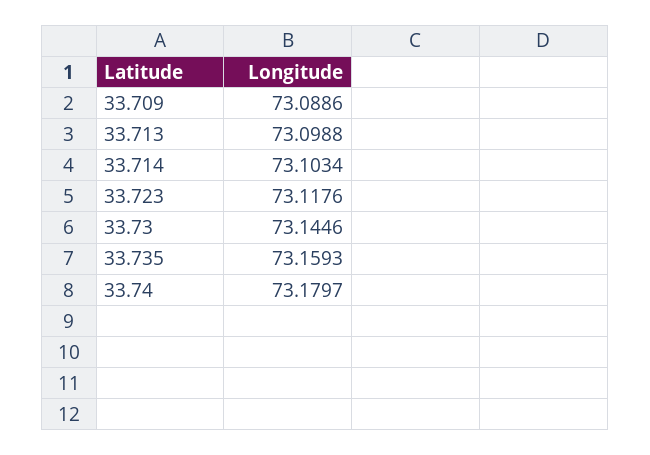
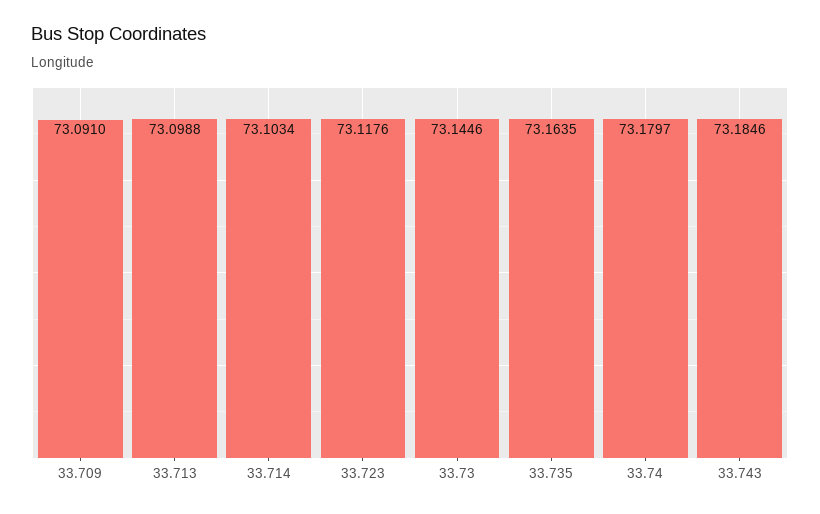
33.709: 73.0886 -> 73.091
33.735: 73.1593 -> 73.1635
33.743: none -> 73.1846

